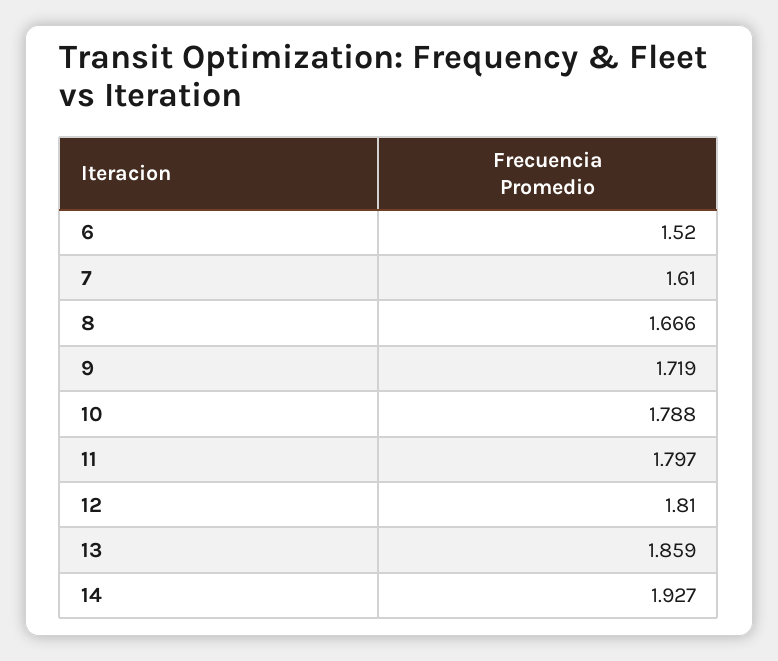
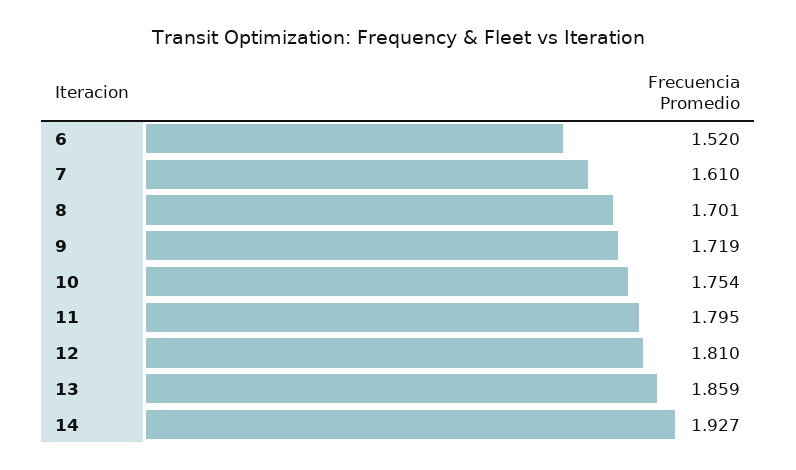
8: 1.666 -> 1.701
10: 1.788 -> 1.754
11: 1.797 -> 1.795

